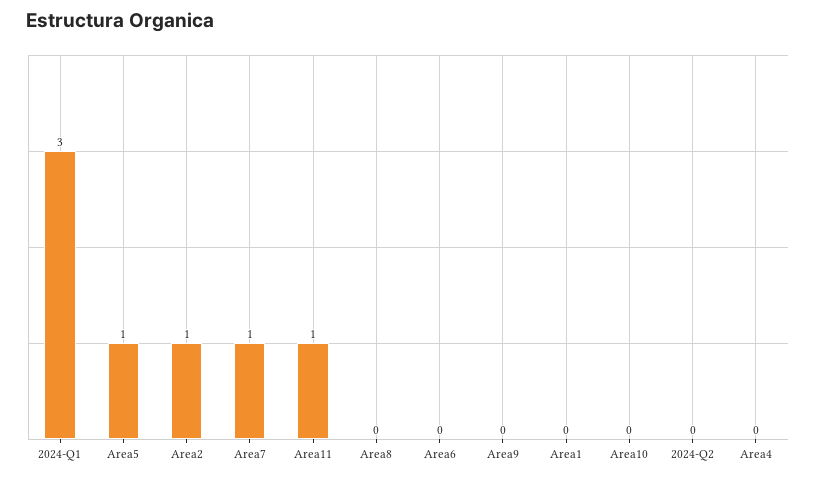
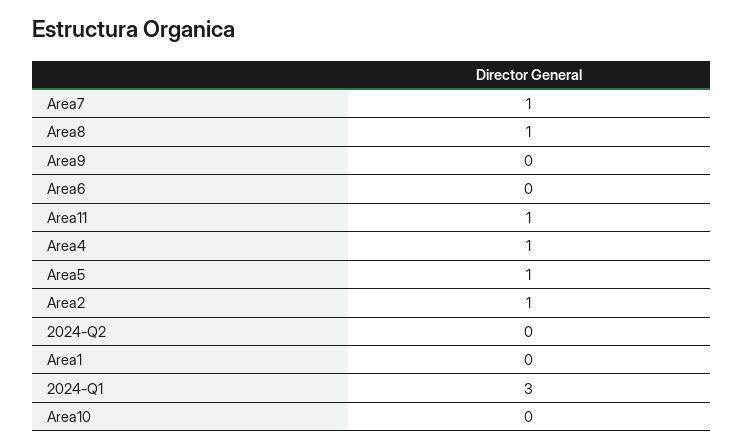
Area8: 0 -> 1
Area4: 0 -> 1

